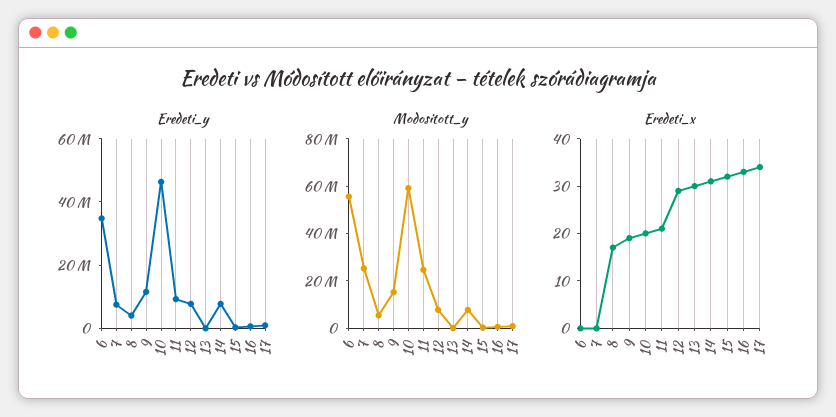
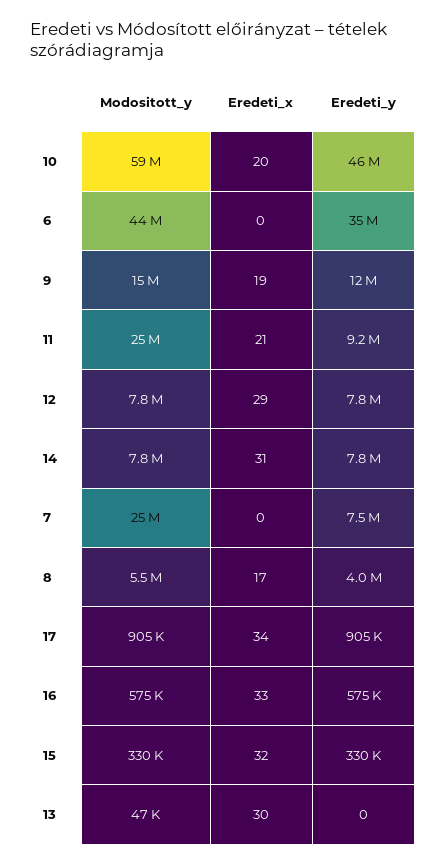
Modositott_y, 6: 55000000 -> 44000000

